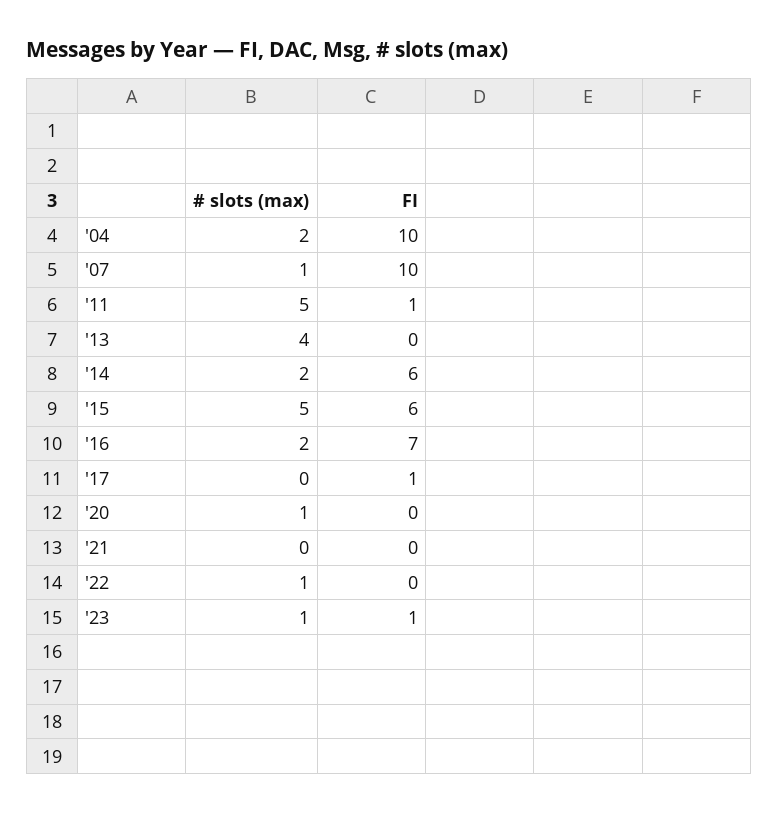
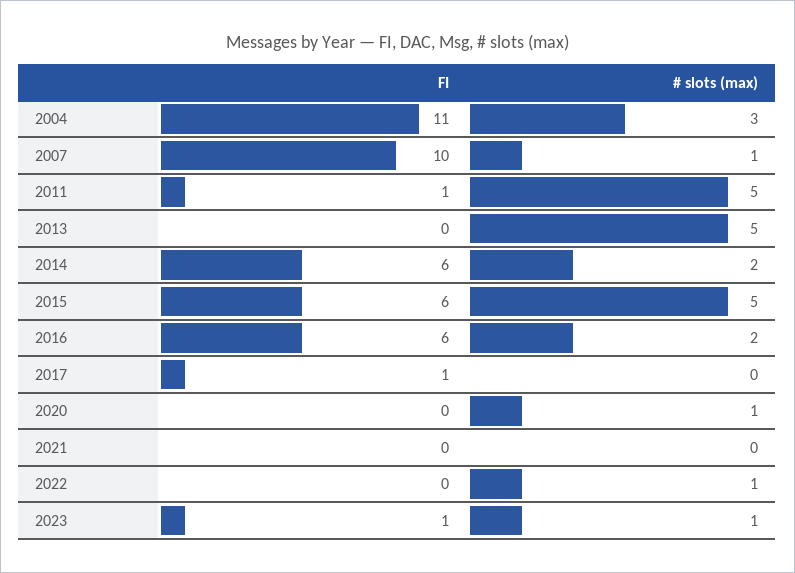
# slots (max), '04: 2 -> 3
FI, '04: 10 -> 11
# slots (max), '13: 4 -> 5
FI, '16: 7 -> 6

